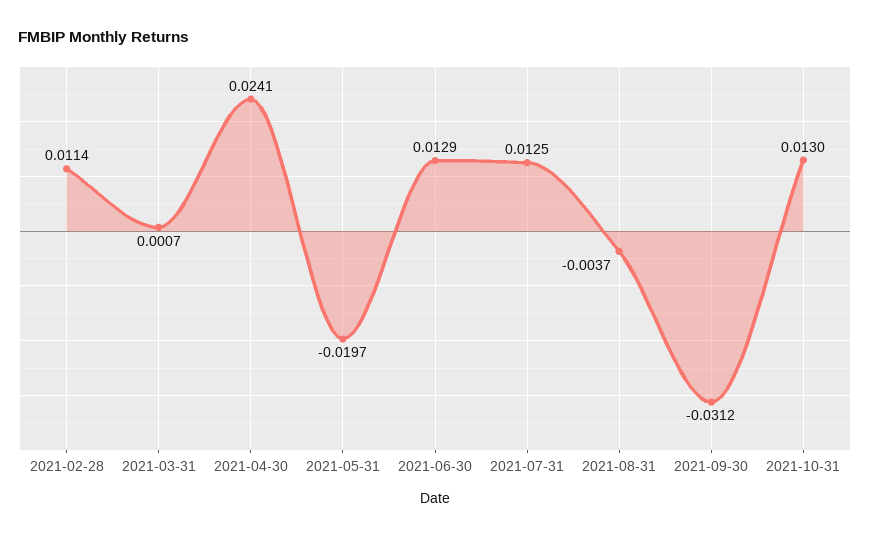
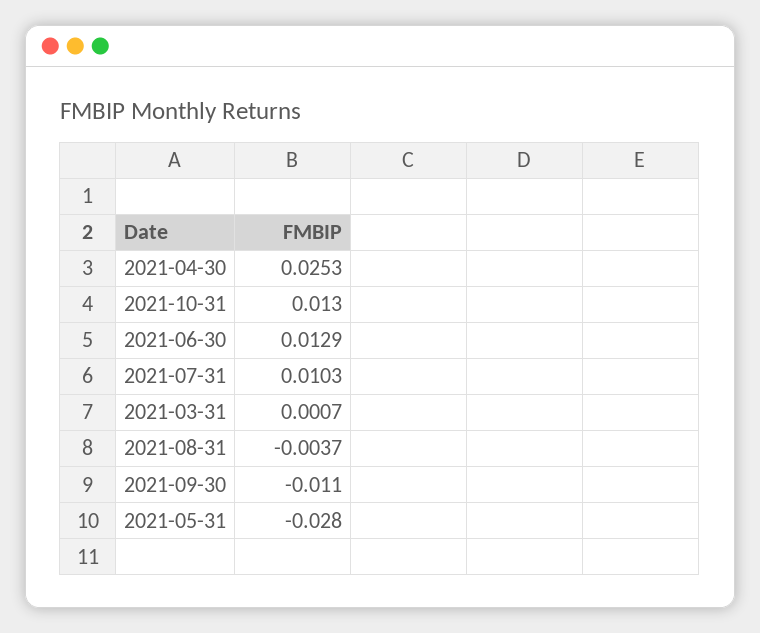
2021-02-28: 0.0114 -> none
2021-04-30: 0.0241 -> 0.0253
2021-05-31: -0.0197 -> -0.028
2021-07-31: 0.0125 -> 0.0103
2021-09-30: -0.0312 -> -0.011

